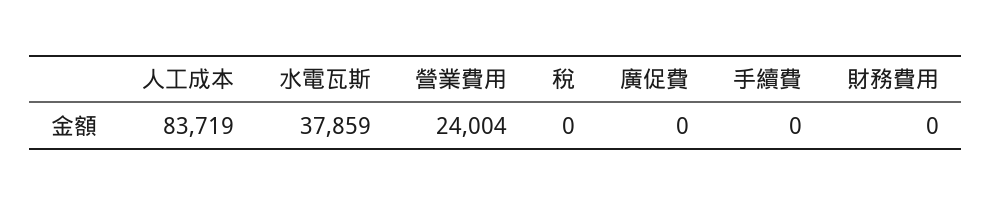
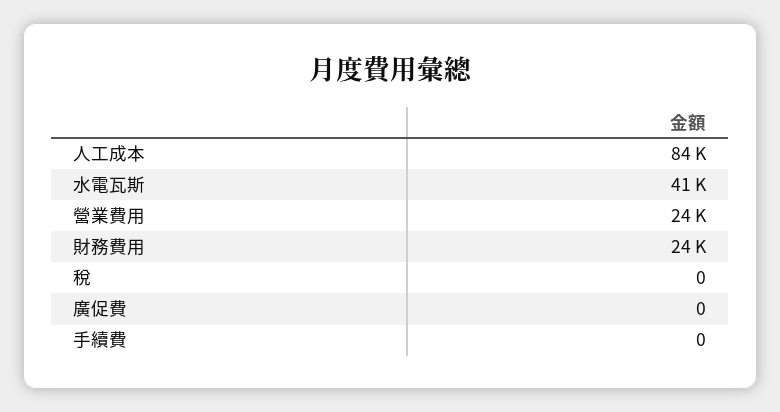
水電瓦斯: 37859 -> 41000
財務費用: 0 -> 24000

